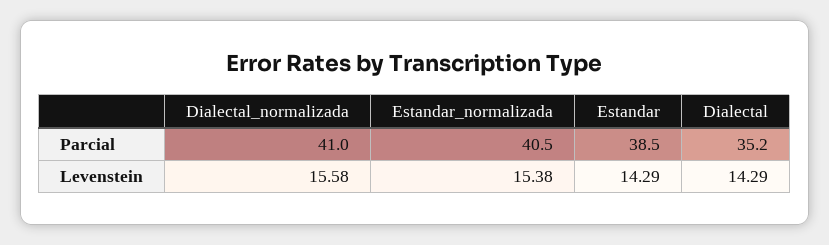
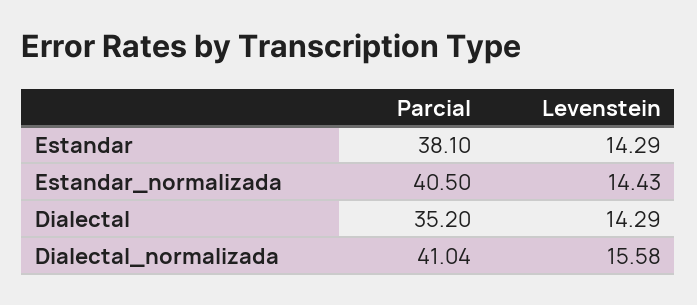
Estandar, Parcial: 38.5 -> 38.1
Estandar_normalizada, Levenstein: 15.38 -> 14.43

